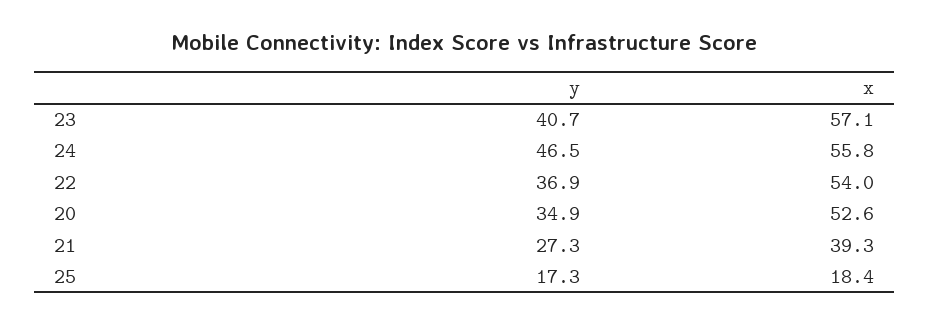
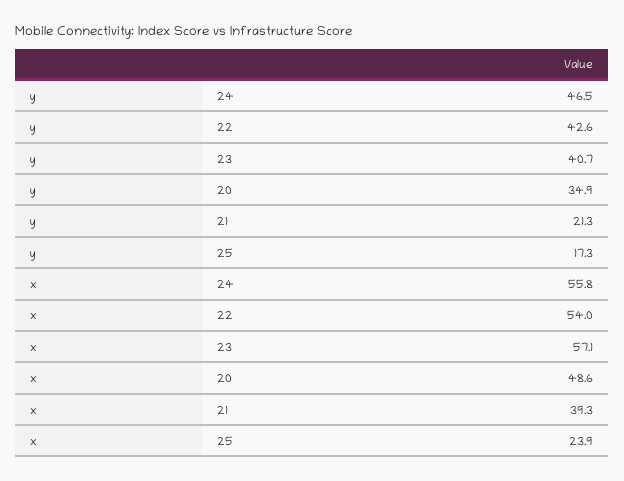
y, 22: 36.9 -> 42.6
x, 20: 52.6 -> 48.6
y, 21: 27.3 -> 21.3
x, 25: 18.4 -> 23.9

